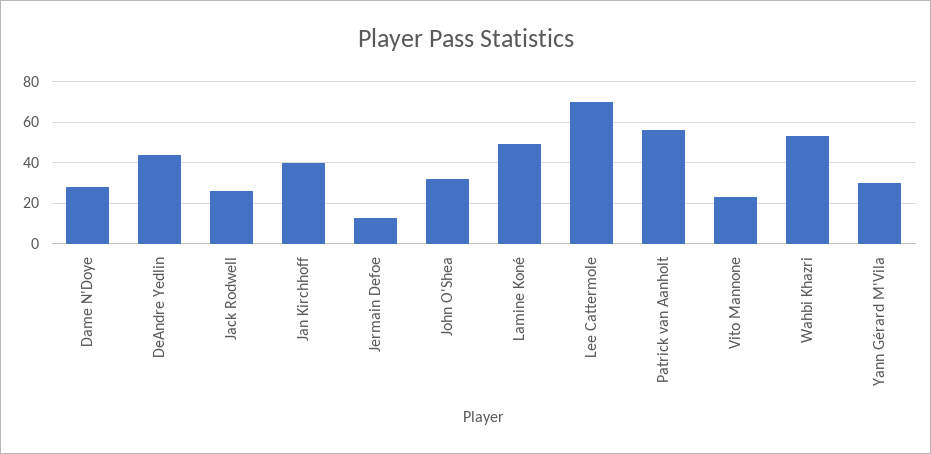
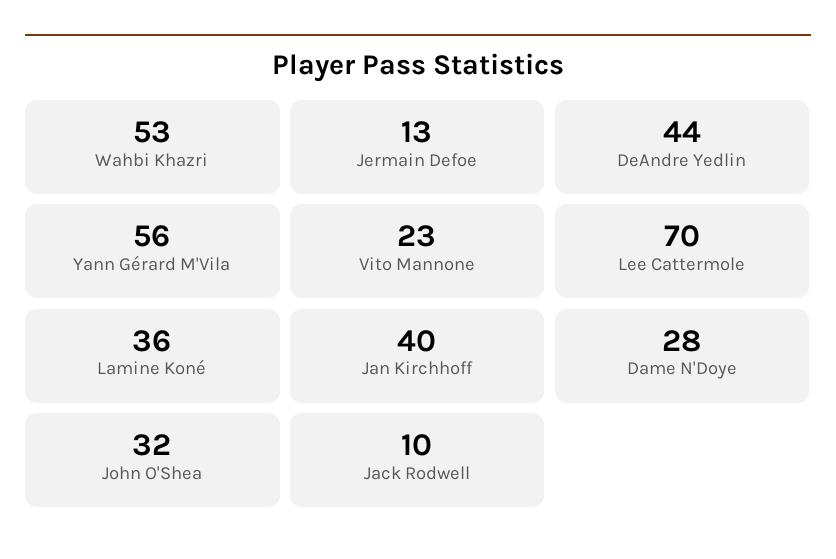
Jack Rodwell: 25 -> 10
Lamine Koné: 50 -> 36
Patrick van Aanholt: 55 -> none
Yann Gérard M'Vila: 30 -> 56

